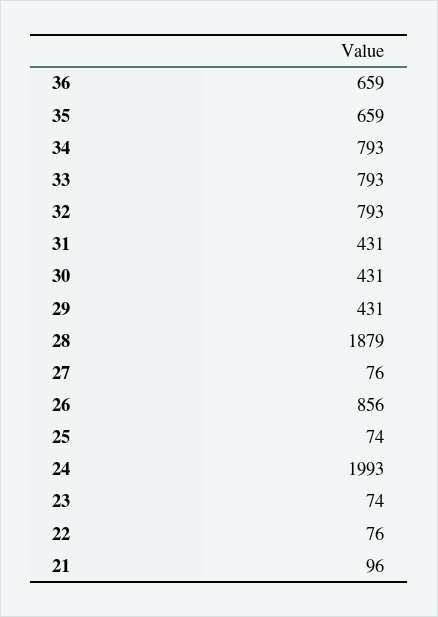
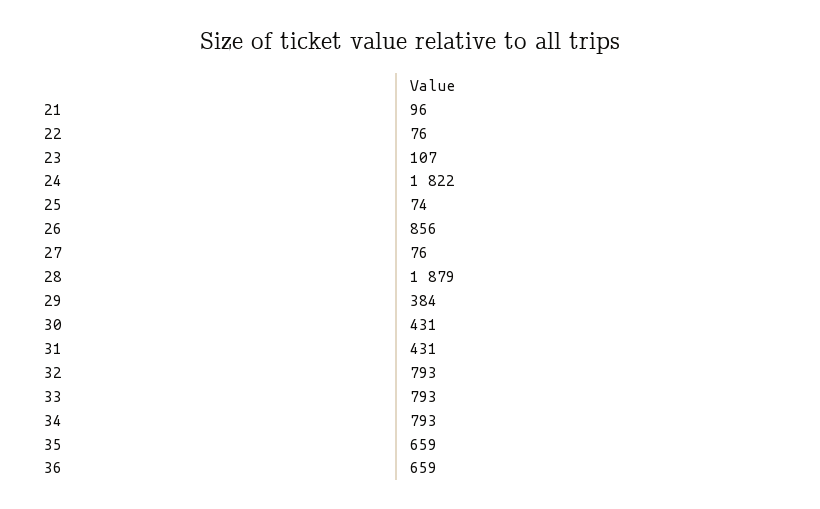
29: 431 -> 384
24: 1993 -> 1822
23: 74 -> 107

